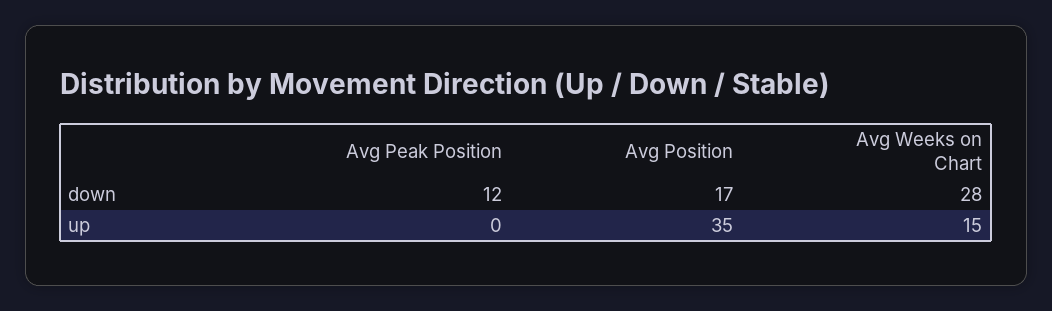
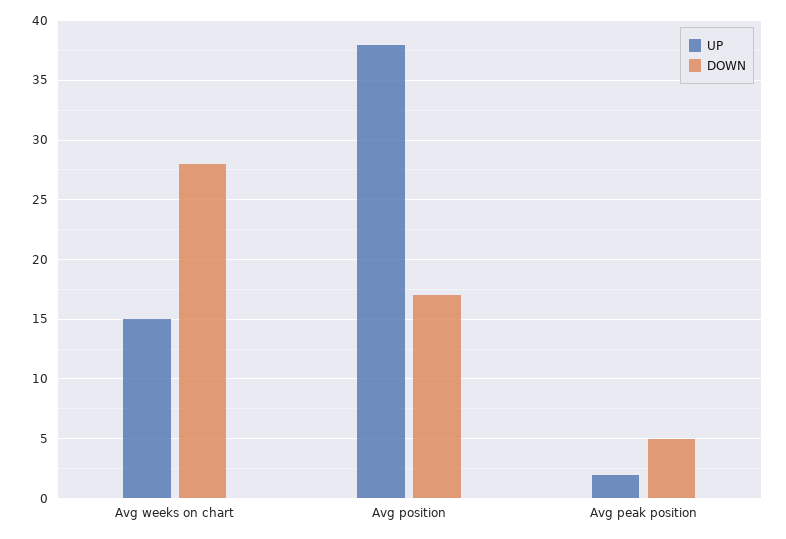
down, Avg Peak Position: 12 -> 5
up, Avg Peak Position: 0 -> 2
up, Avg Position: 35 -> 38

